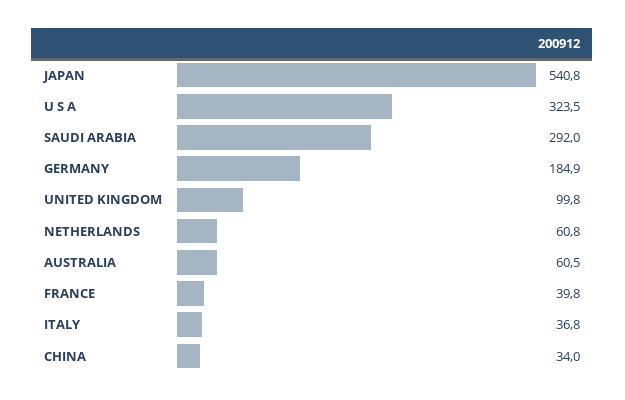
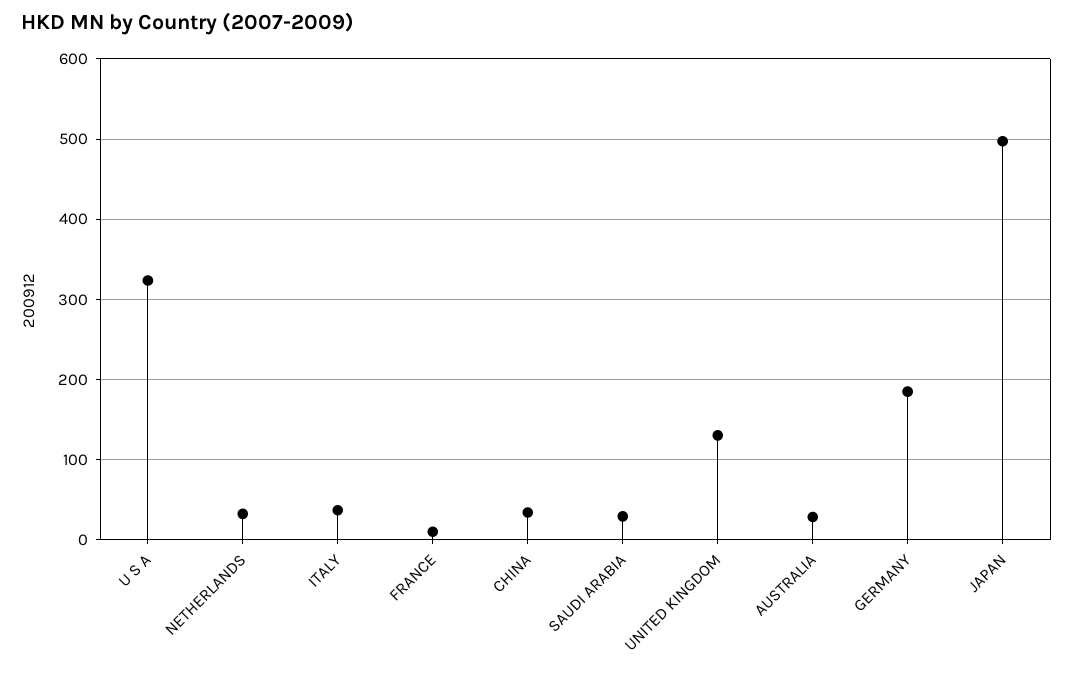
JAPAN: 540.8 -> 500
SAUDI ARABIA: 292 -> 30
UNITED KINGDOM: 99.8 -> 130
NETHERLANDS: 60.8 -> 30
AUSTRALIA: 60.5 -> 30
FRANCE: 39.8 -> 10

